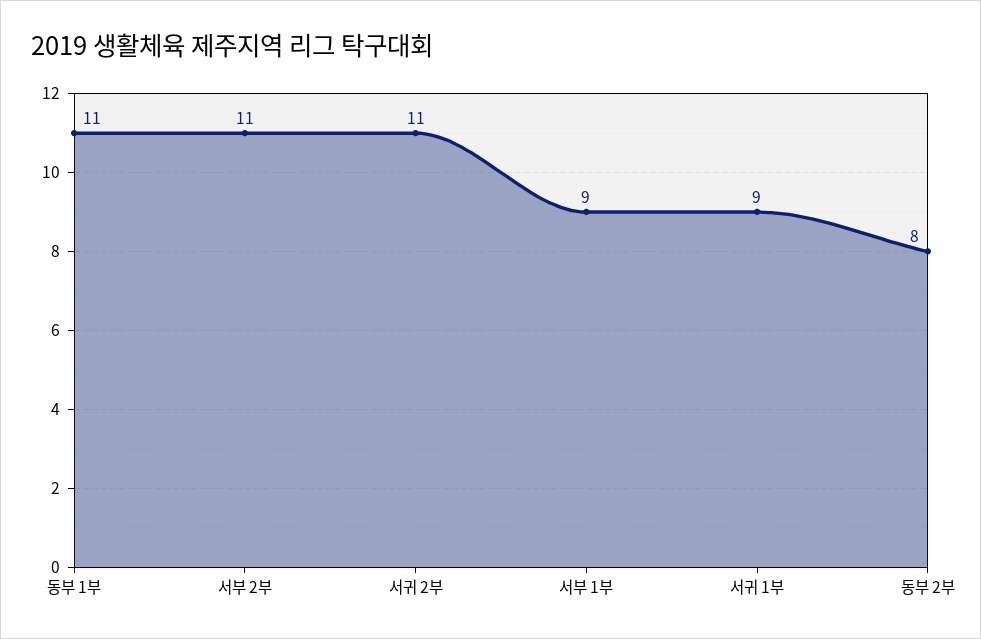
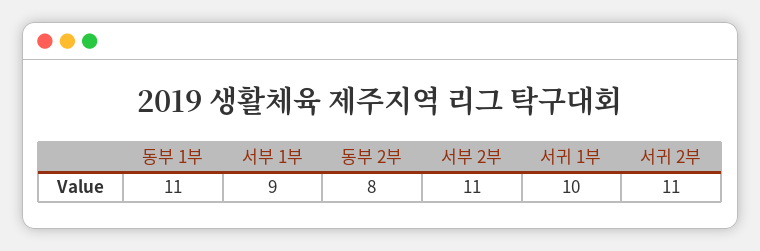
서귀 1부: 9 -> 10

